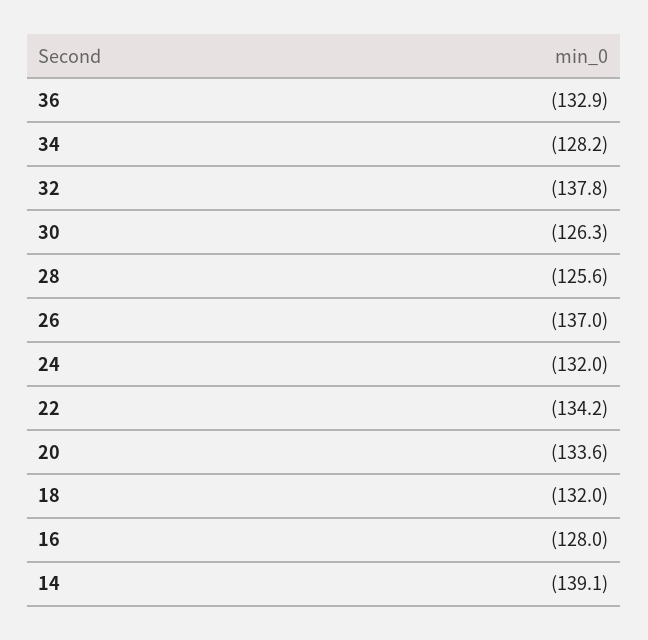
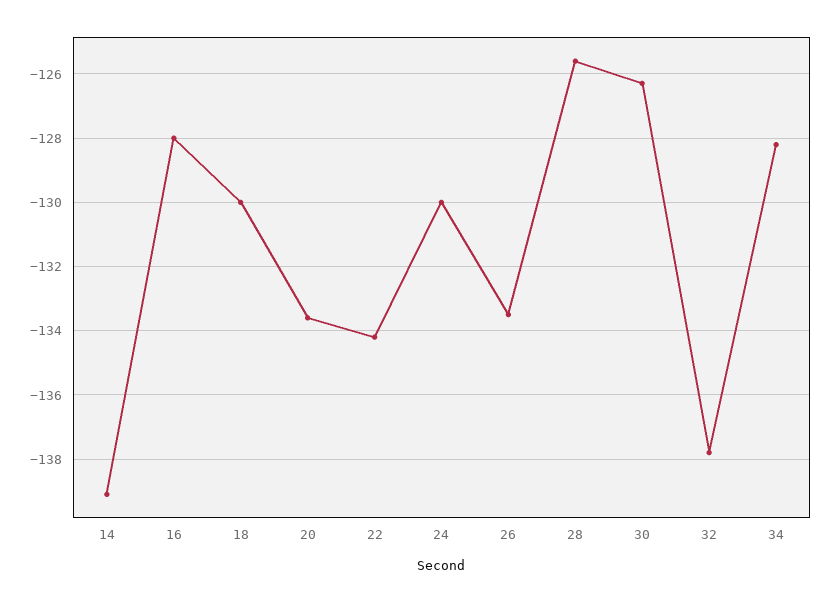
36: -132.9 -> none
26: -137 -> -133.5
24: -132 -> -130
18: -132 -> -130

